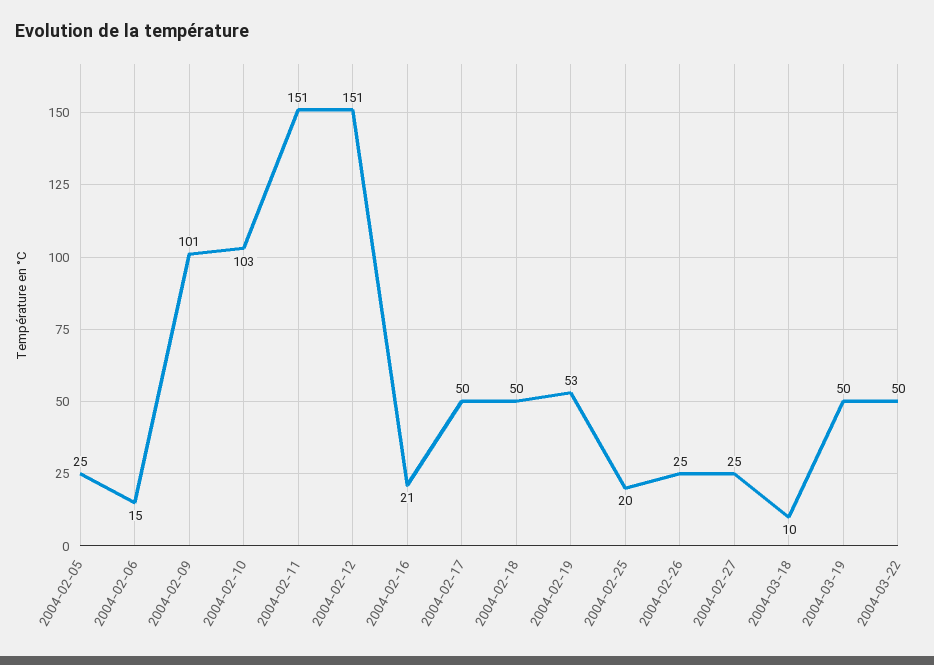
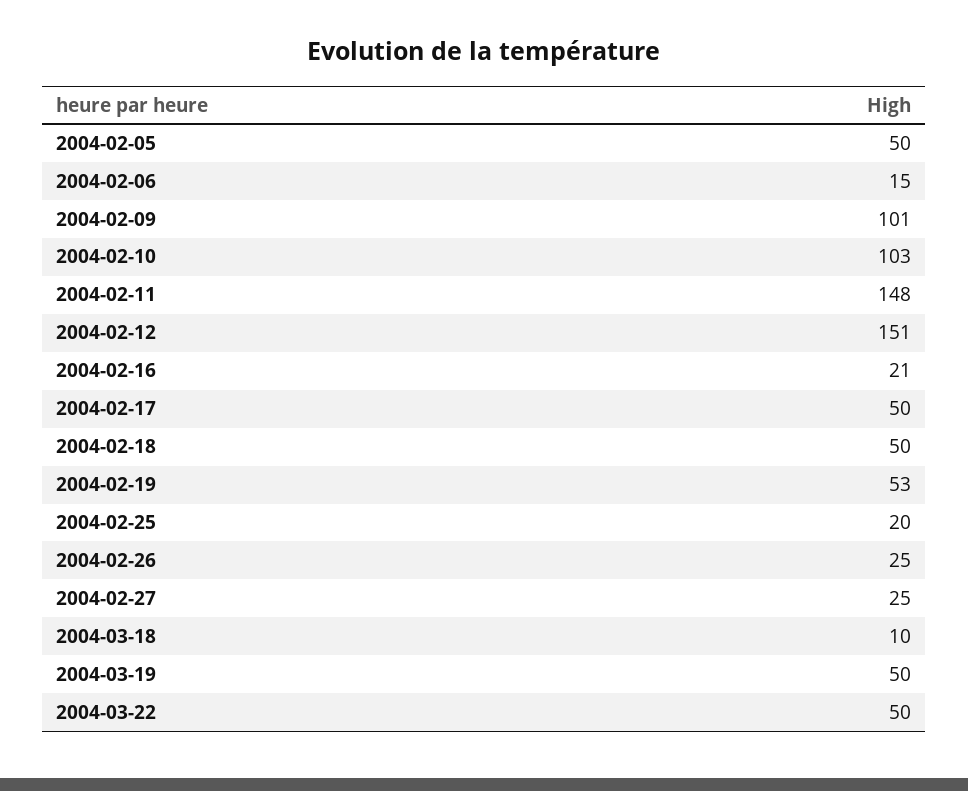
2004-02-05: 25 -> 50
2004-02-11: 151 -> 148

